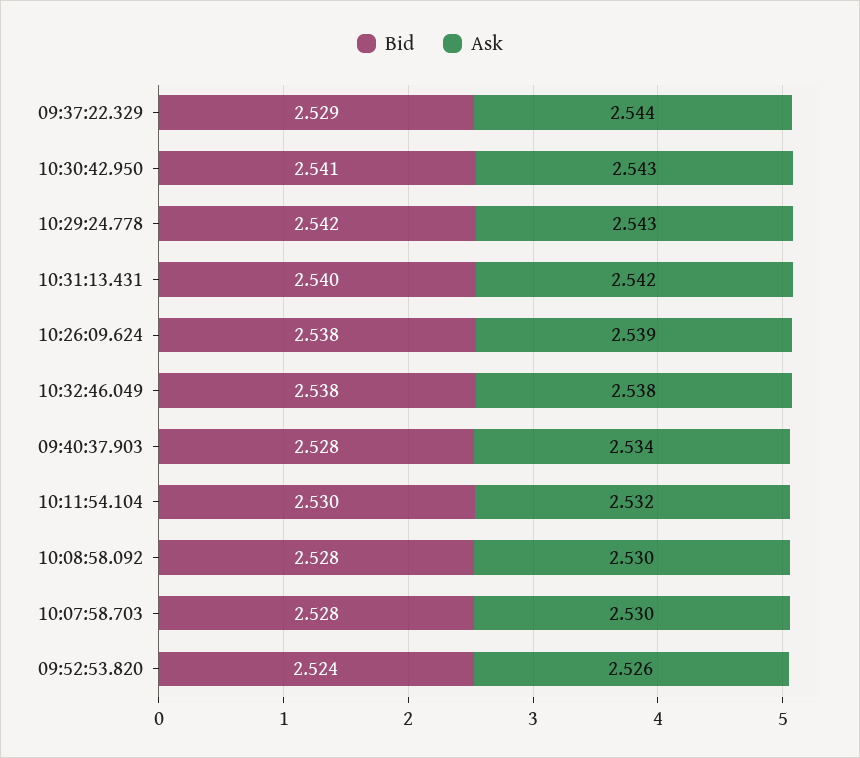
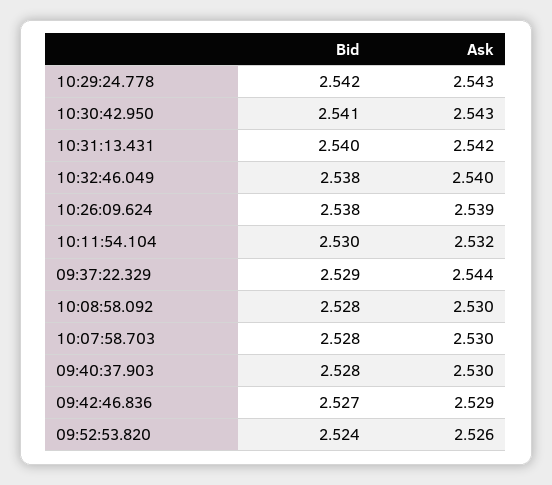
Ask, 10:32:46.049: 2.538 -> 2.54
Ask, 09:40:37.903: 2.534 -> 2.53
Bid, 09:42:46.836: none -> 2.527
Ask, 09:42:46.836: none -> 2.529

